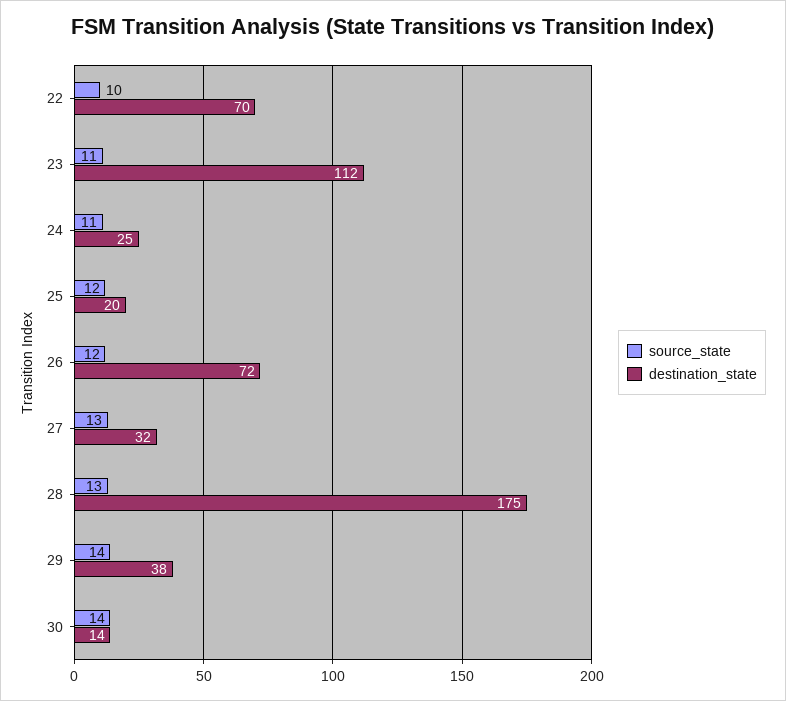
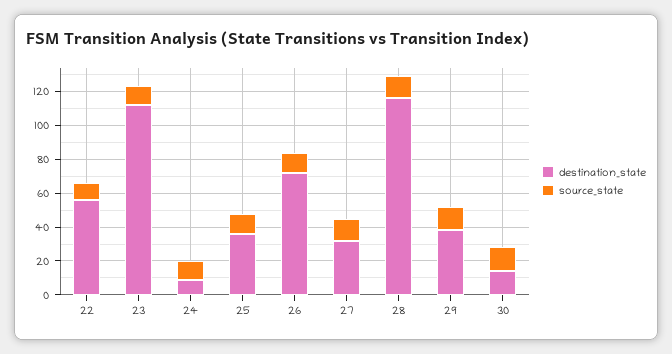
destination_state, 22: 70 -> 55
destination_state, 24: 25 -> 10
destination_state, 25: 20 -> 35
destination_state, 28: 175 -> 115

